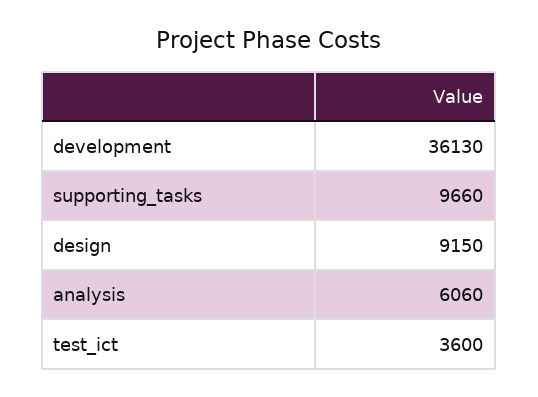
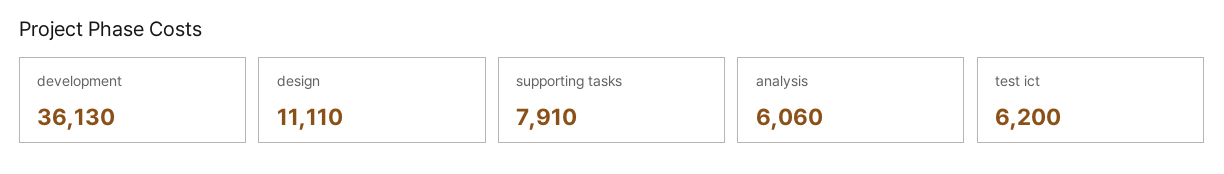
supporting_tasks: 9660 -> 7910
design: 9150 -> 11110
test_ict: 3600 -> 6200

